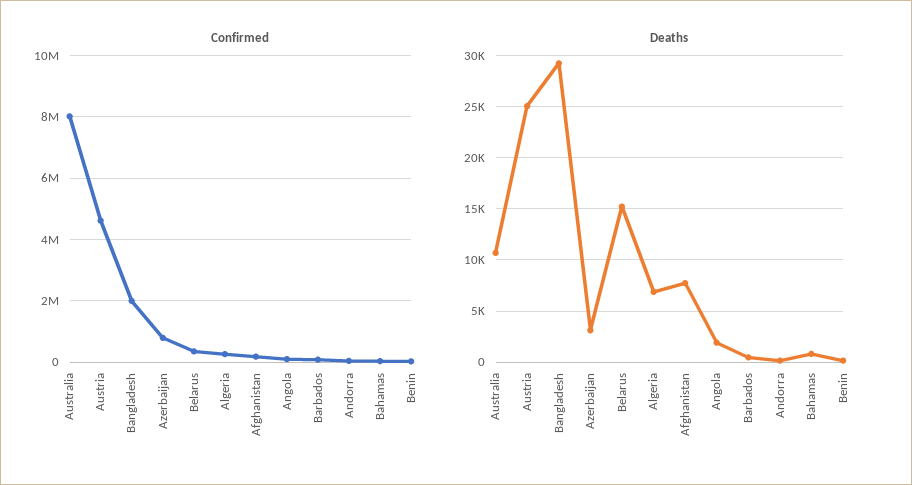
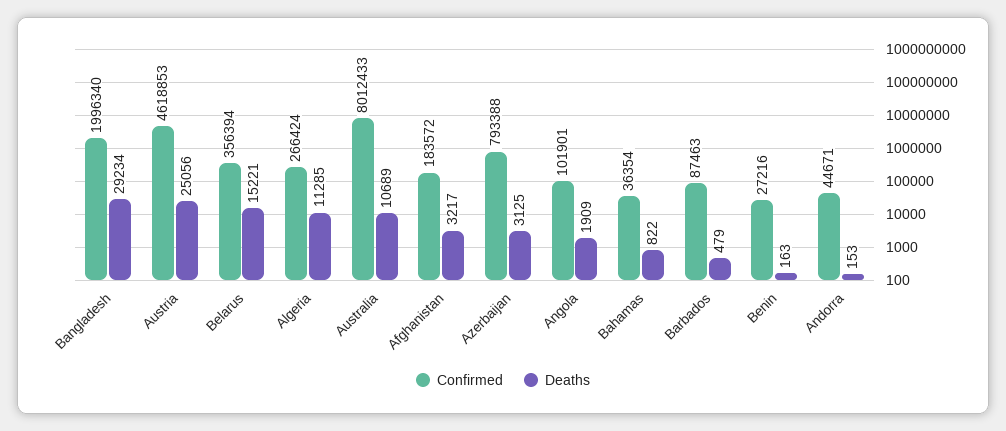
Deaths, Algeria: 7000 -> 11285
Deaths, Afghanistan: 8000 -> 3217

